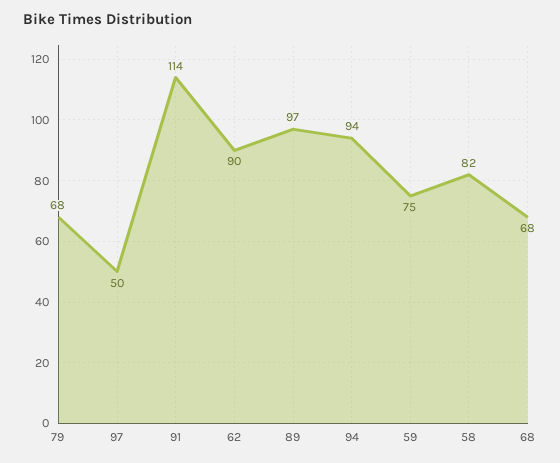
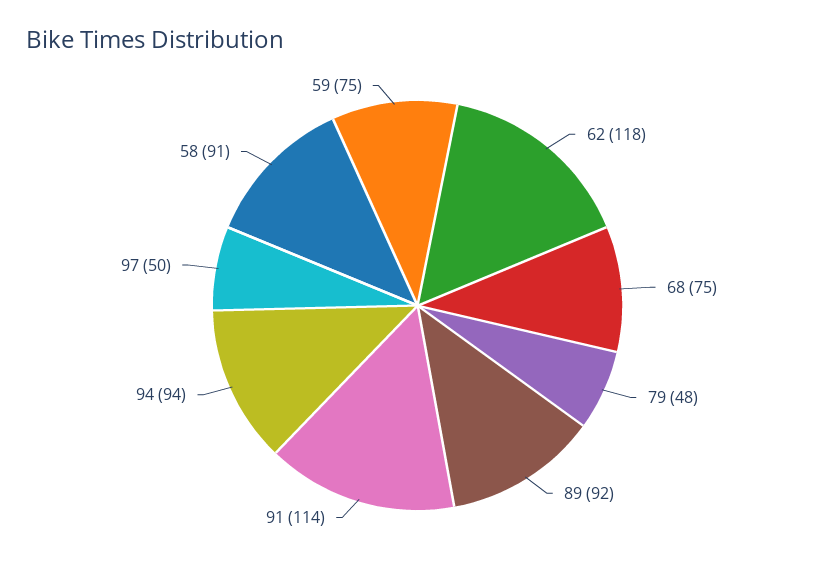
79: 68 -> 48
62: 90 -> 118
89: 97 -> 92
58: 82 -> 91
68: 68 -> 75

